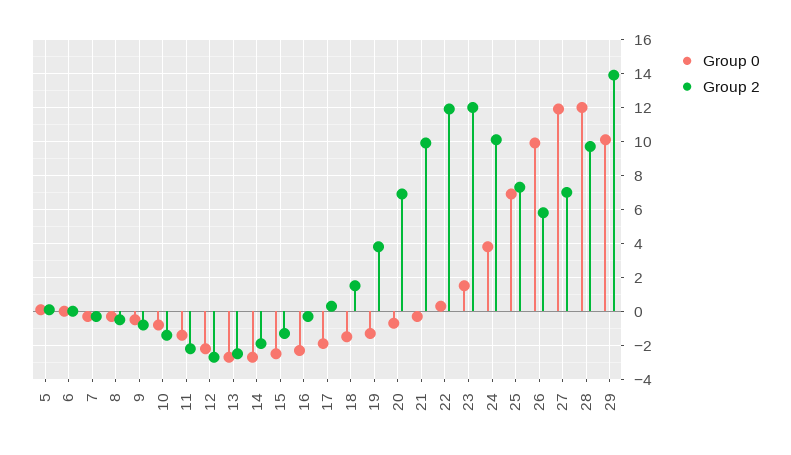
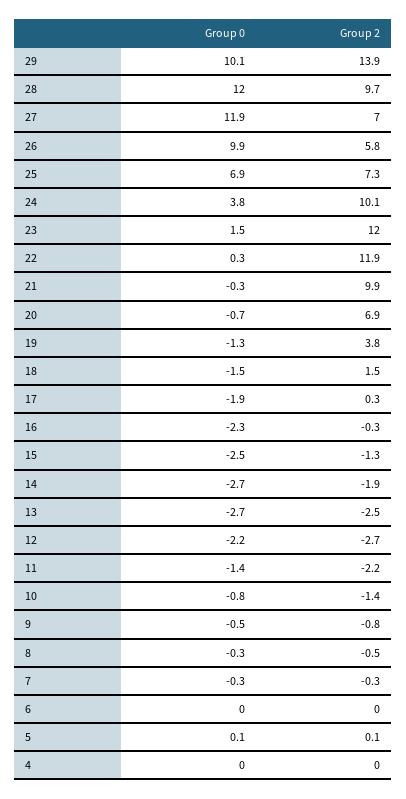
Group 0, 4: none -> 0
Group 2, 4: none -> 0

